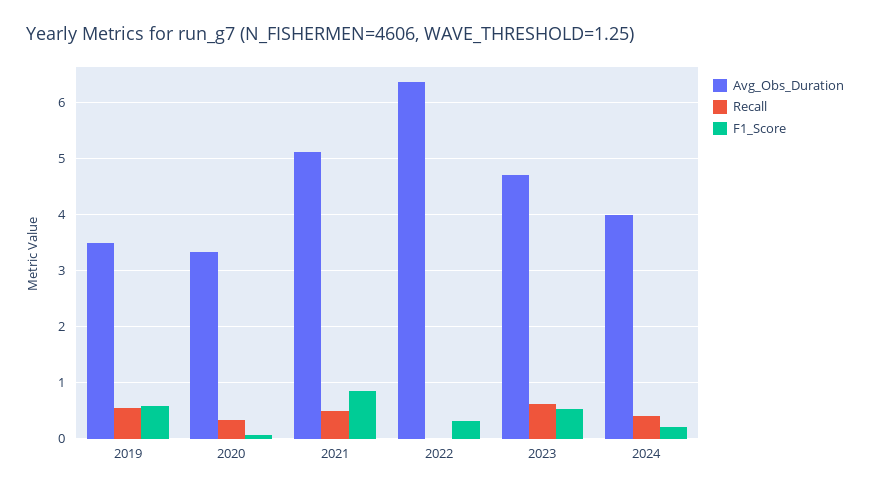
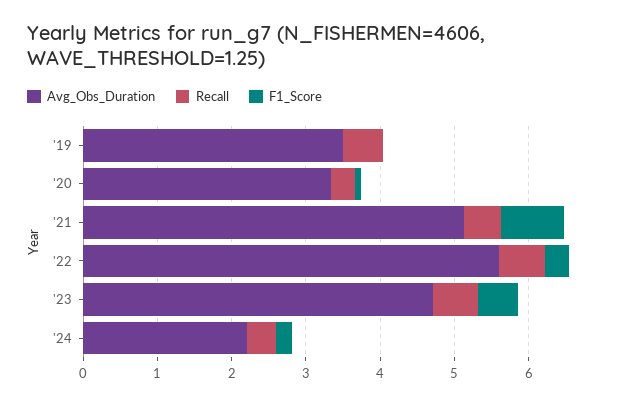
F1_Score, 2019: 0.6 -> 0
Avg_Obs_Duration, 2022: 6.4 -> 5.6
Recall, 2022: 0 -> 0.6
Avg_Obs_Duration, 2024: 4 -> 2.2

